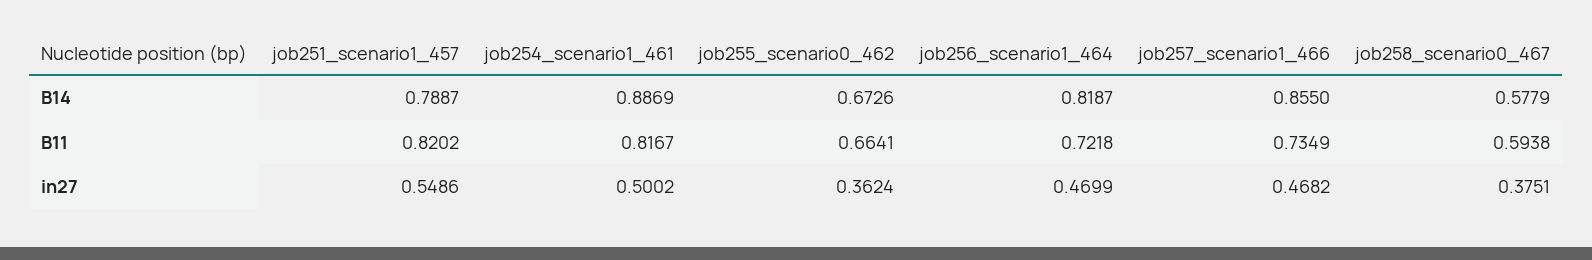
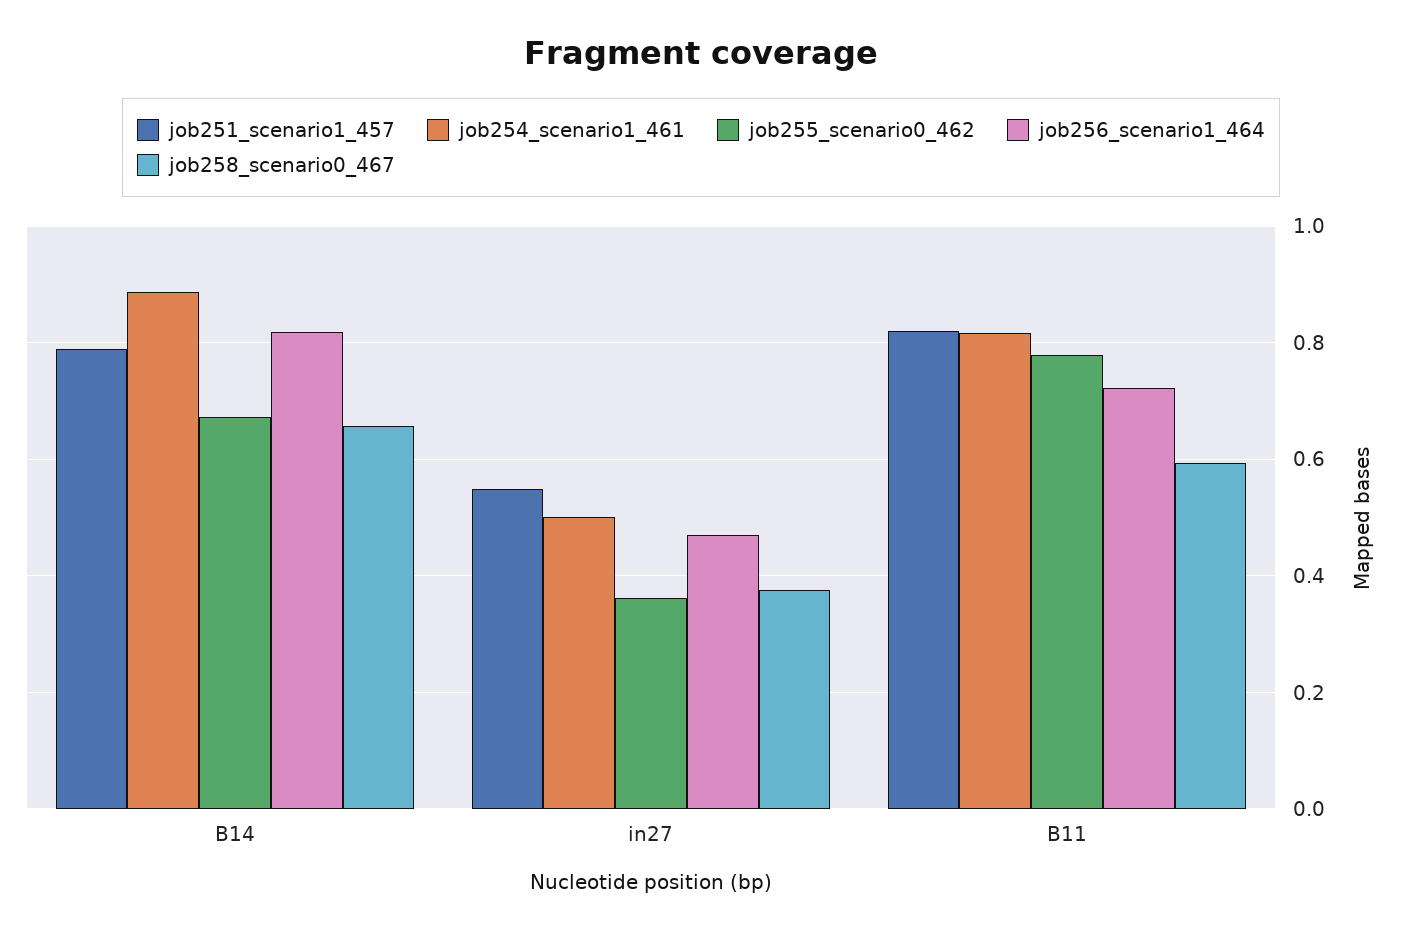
job257_scenario1_466, B14: 0.855 -> none
job258_scenario0_467, B14: 0.5779 -> 0.66
job255_scenario0_462, B11: 0.6641 -> 0.78
job257_scenario1_466, B11: 0.7349 -> none
job257_scenario1_466, in27: 0.4682 -> none

